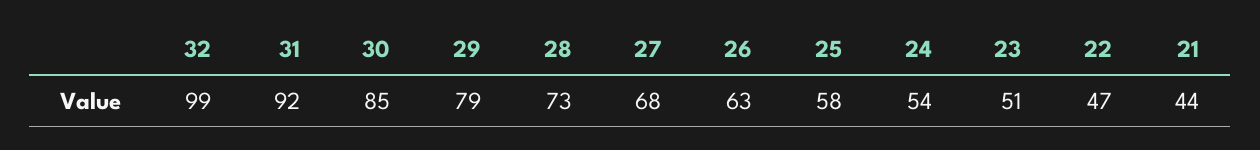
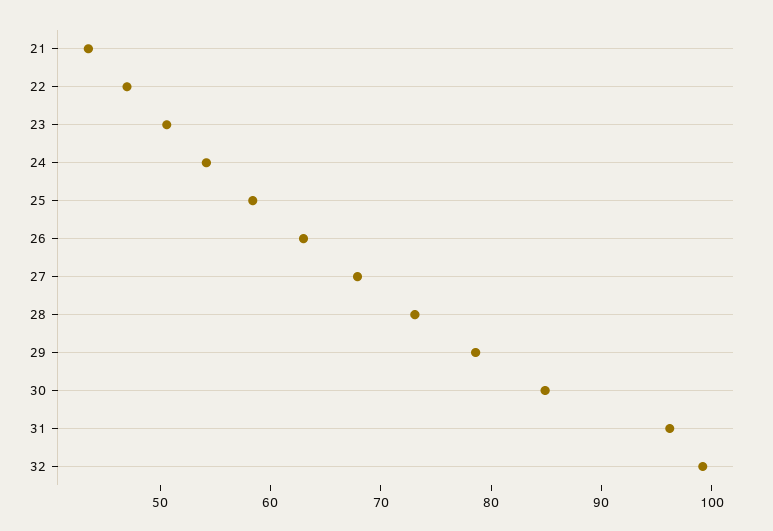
31: 92 -> 96

